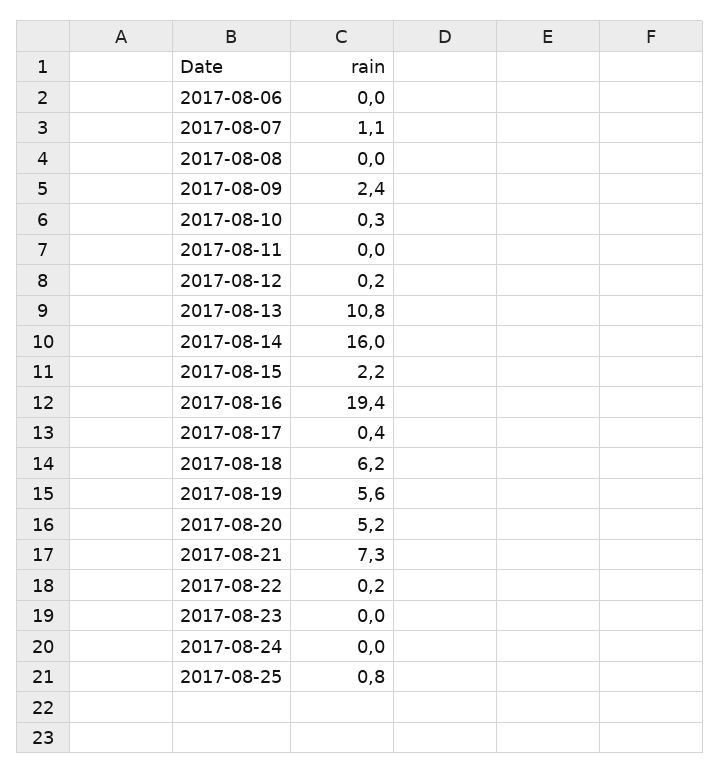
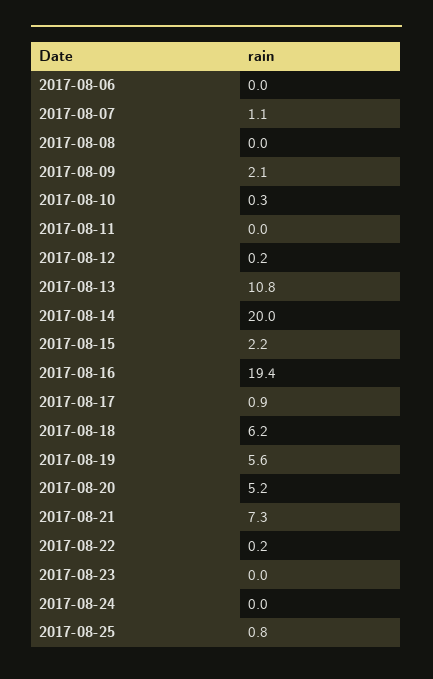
2017-08-09: 2.4 -> 2.1
2017-08-14: 16 -> 20
2017-08-17: 0.4 -> 0.9

